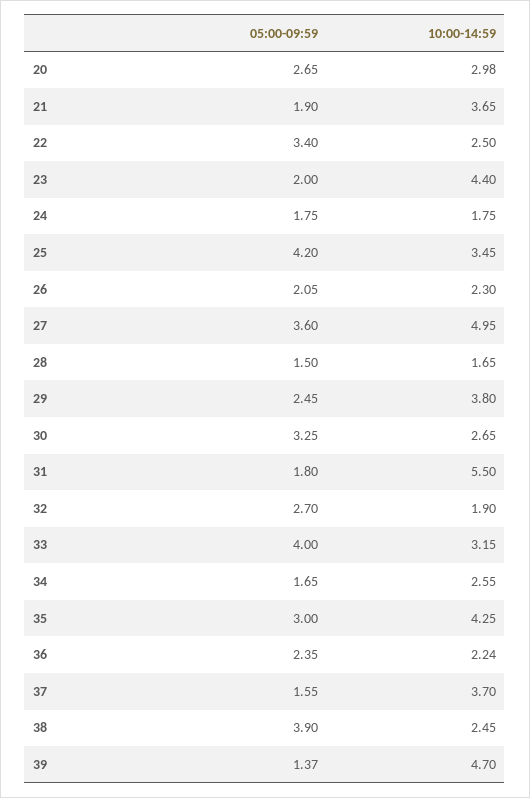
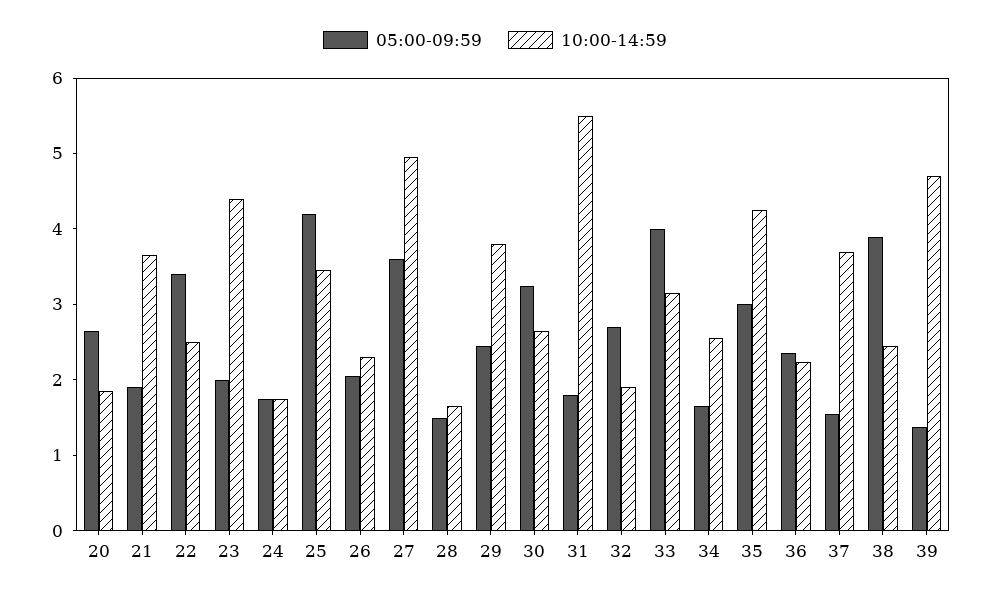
10:00-14:59, 20: 2.98 -> 1.8

